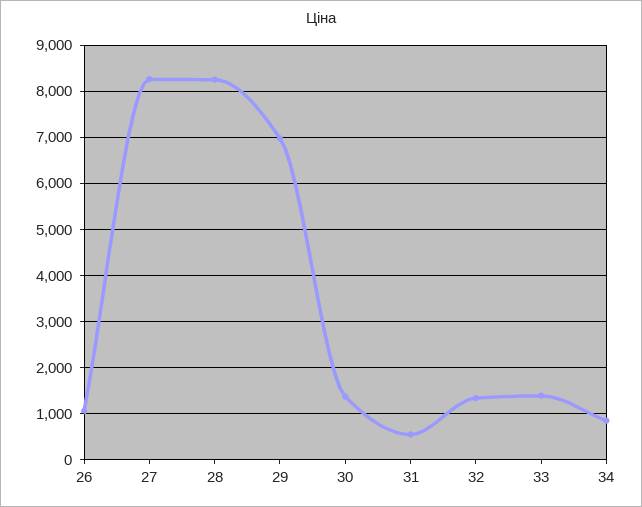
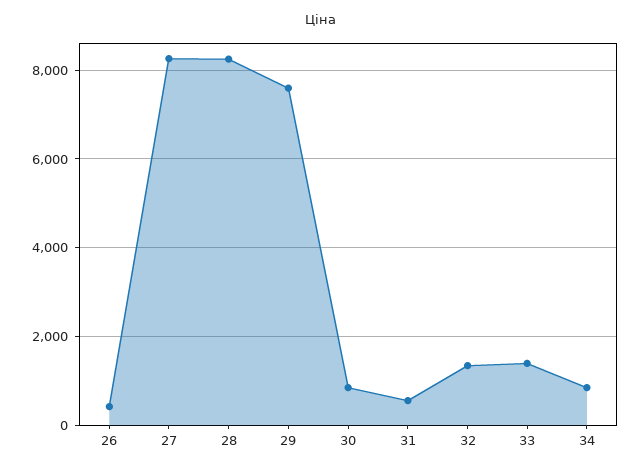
26: 1000 -> 400
29: 7000 -> 7600
30: 1400 -> 800

